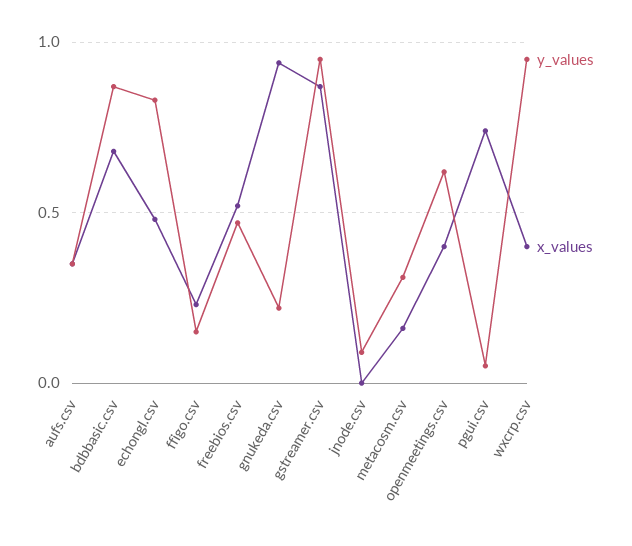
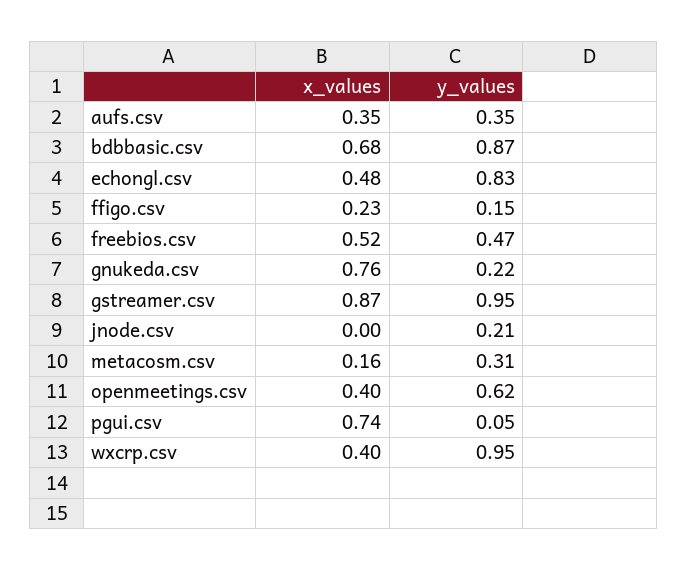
x_values, gnukeda.csv: 0.95 -> 0.76
y_values, jnode.csv: 0.1 -> 0.21

